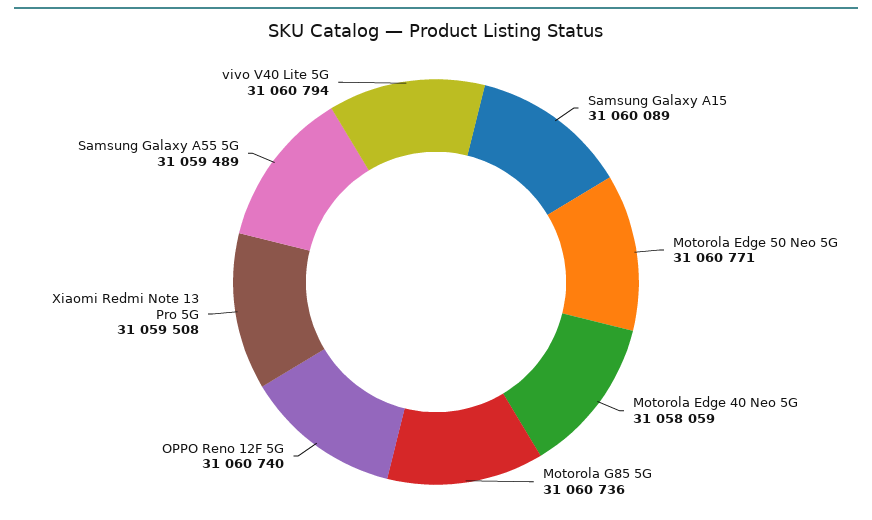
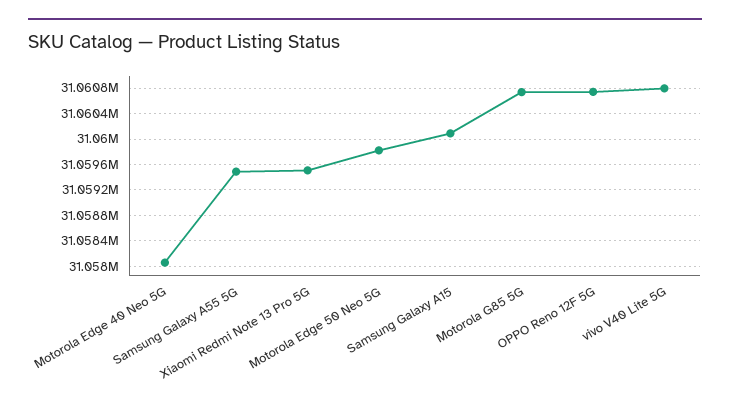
Motorola Edge 50 Neo 5G: 31060771 -> 31059800

